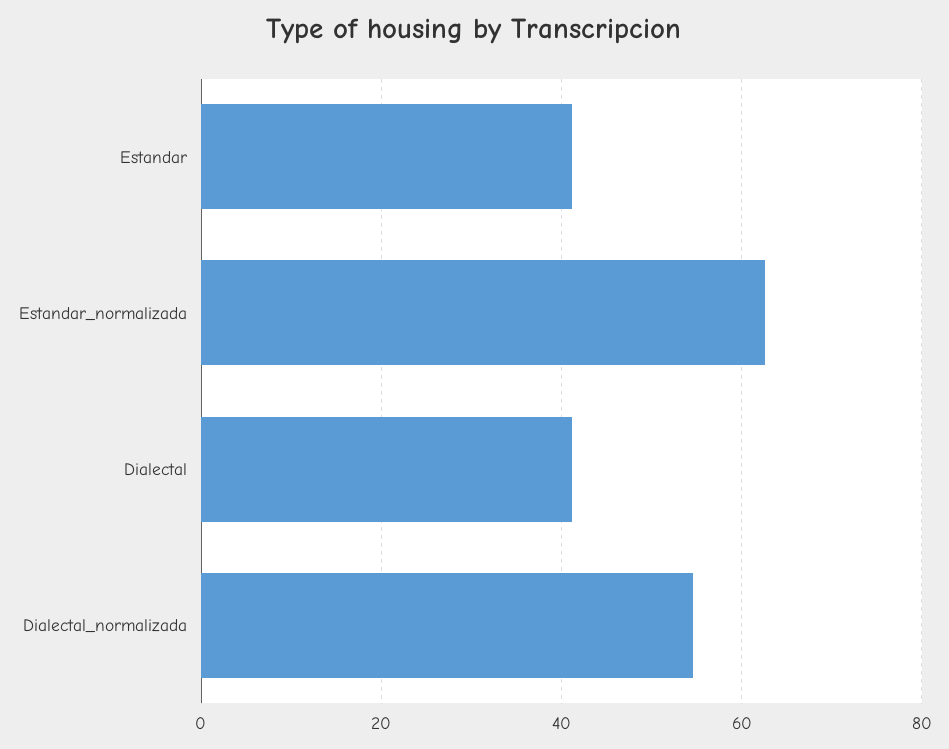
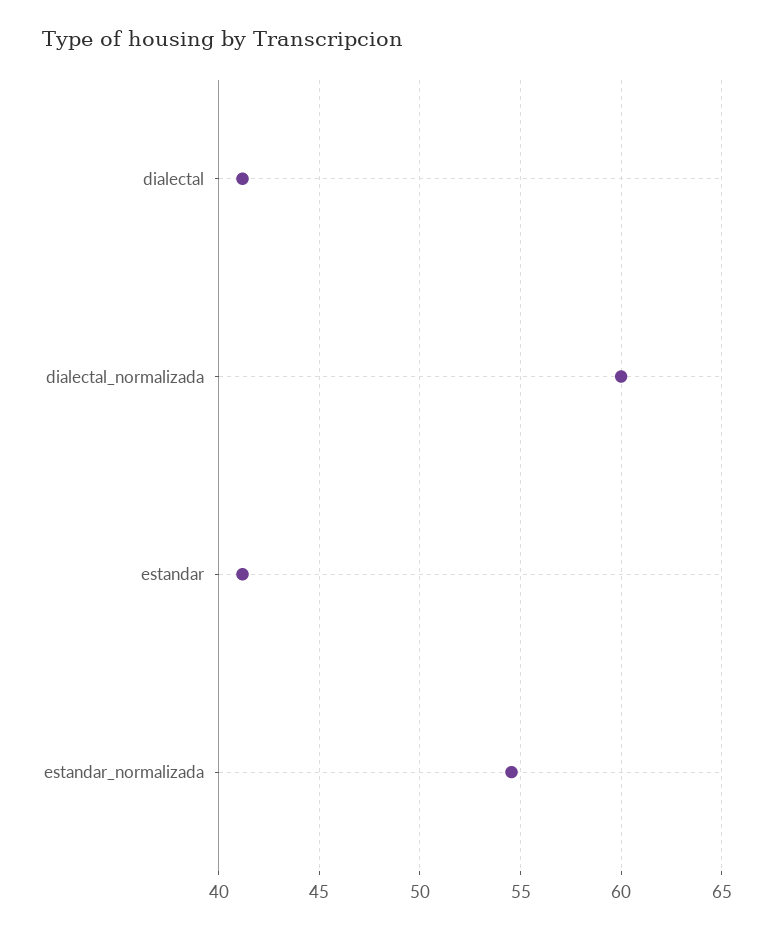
Estandar_normalizada: 62 -> 54.5
Dialectal_normalizada: 54 -> 60

